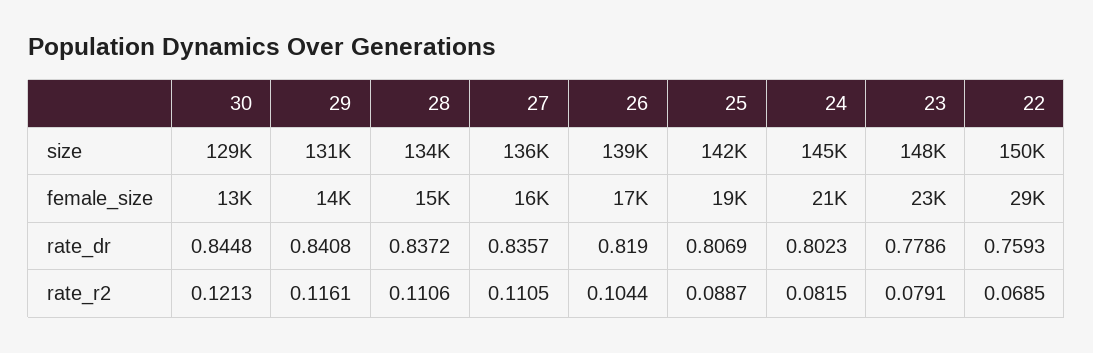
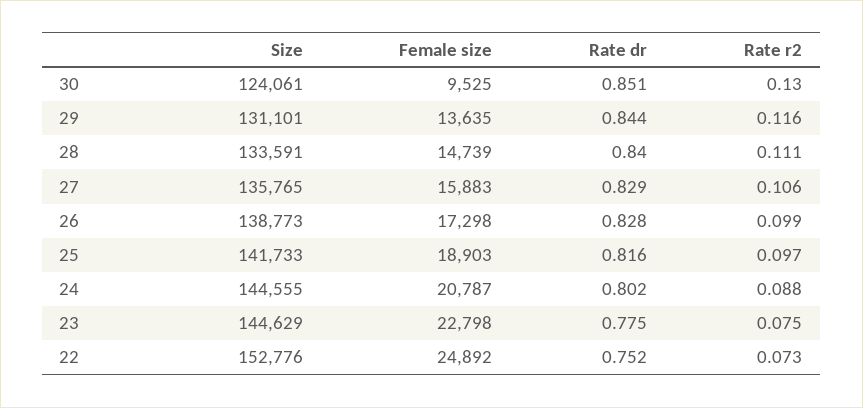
30, size: 129000 -> 124061
23, size: 148000 -> 144629
22, size: 150000 -> 152776
30, female_size: 13000 -> 9525
22, female_size: 29000 -> 24892
30, rate_dr: 0.8448 -> 0.851
29, rate_dr: 0.8408 -> 0.844
28, rate_dr: 0.8372 -> 0.84
27, rate_dr: 0.8357 -> 0.829
26, rate_dr: 0.819 -> 0.828
25, rate_dr: 0.8069 -> 0.816
23, rate_dr: 0.7786 -> 0.775
22, rate_dr: 0.7593 -> 0.752
30, rate_r2: 0.1213 -> 0.13
27, rate_r2: 0.1105 -> 0.106
26, rate_r2: 0.1044 -> 0.099
25, rate_r2: 0.0887 -> 0.097
24, rate_r2: 0.0815 -> 0.088
23, rate_r2: 0.0791 -> 0.075
22, rate_r2: 0.0685 -> 0.073

